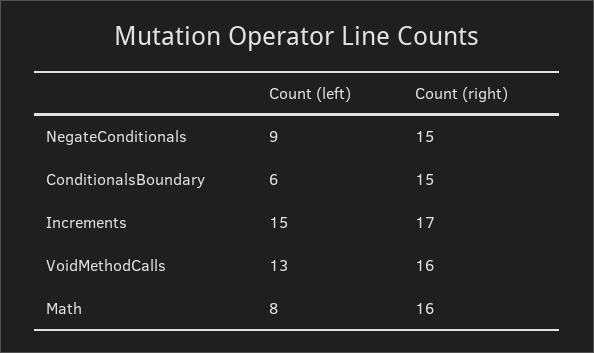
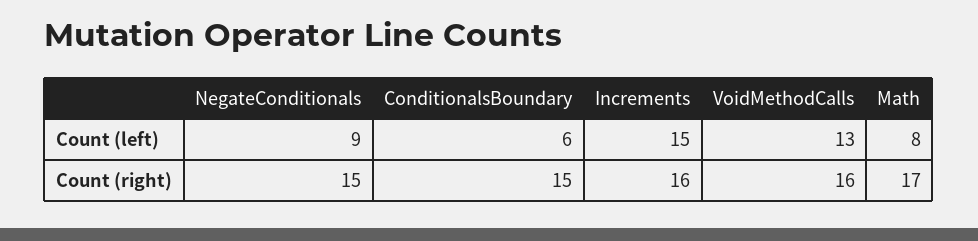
Count (right), Increments: 17 -> 16
Count (right), Math: 16 -> 17

